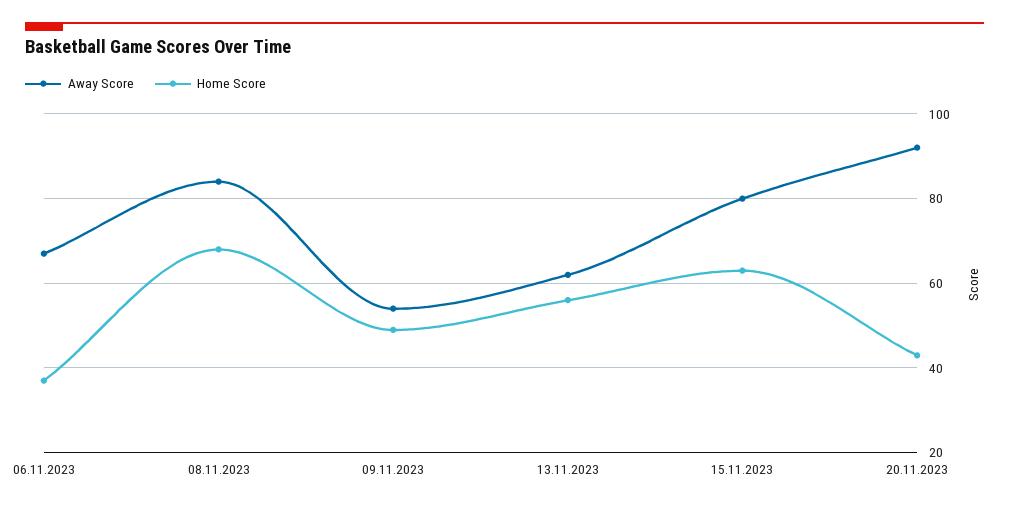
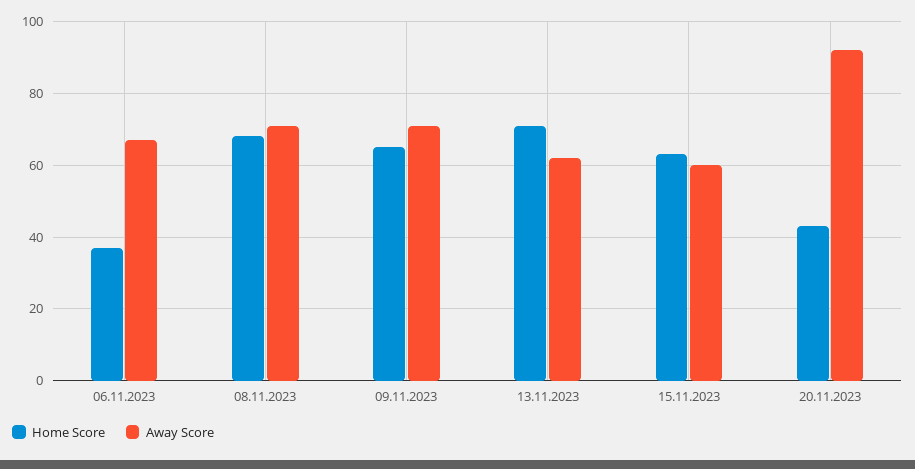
Away Score, 08.11.2023: 85 -> 70
Away Score, 09.11.2023: 55 -> 70
Home Score, 09.11.2023: 50 -> 65
Home Score, 13.11.2023: 55 -> 70
Away Score, 15.11.2023: 80 -> 60

